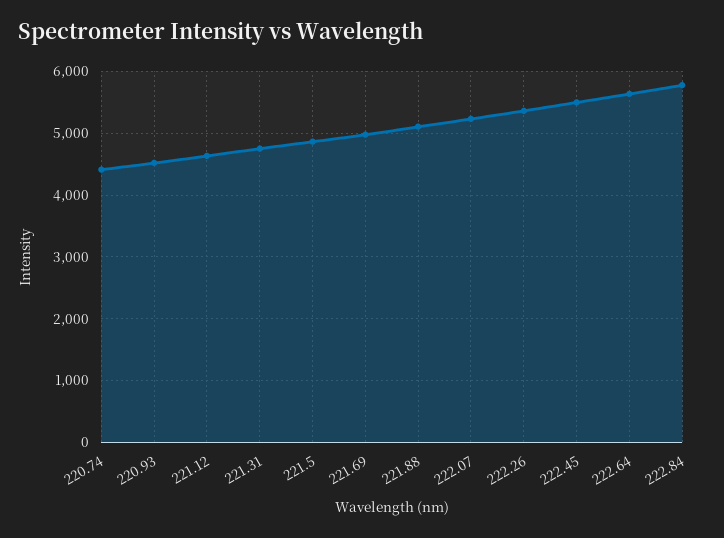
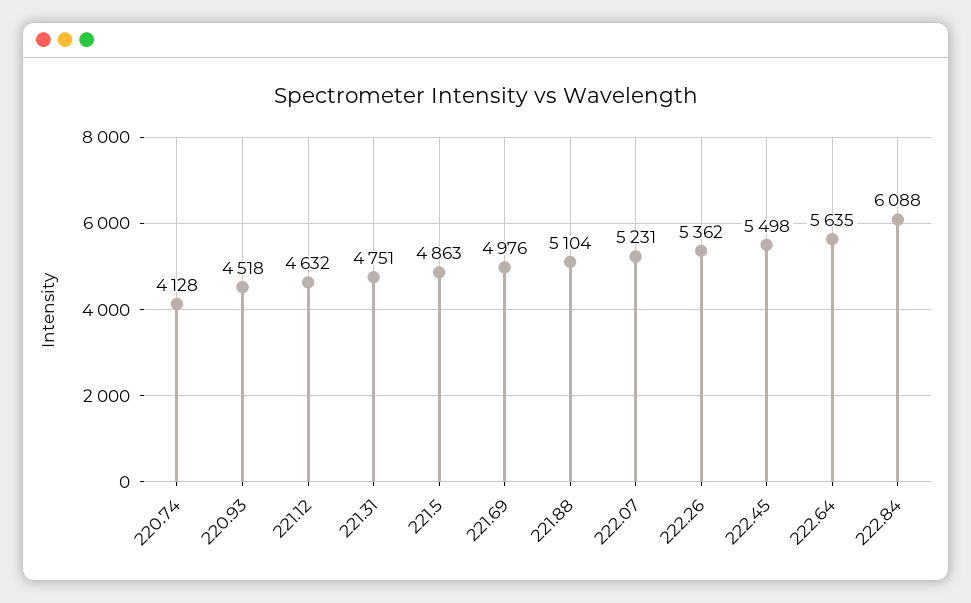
220.74: 4400 -> 4128
222.84: 5800 -> 6088

